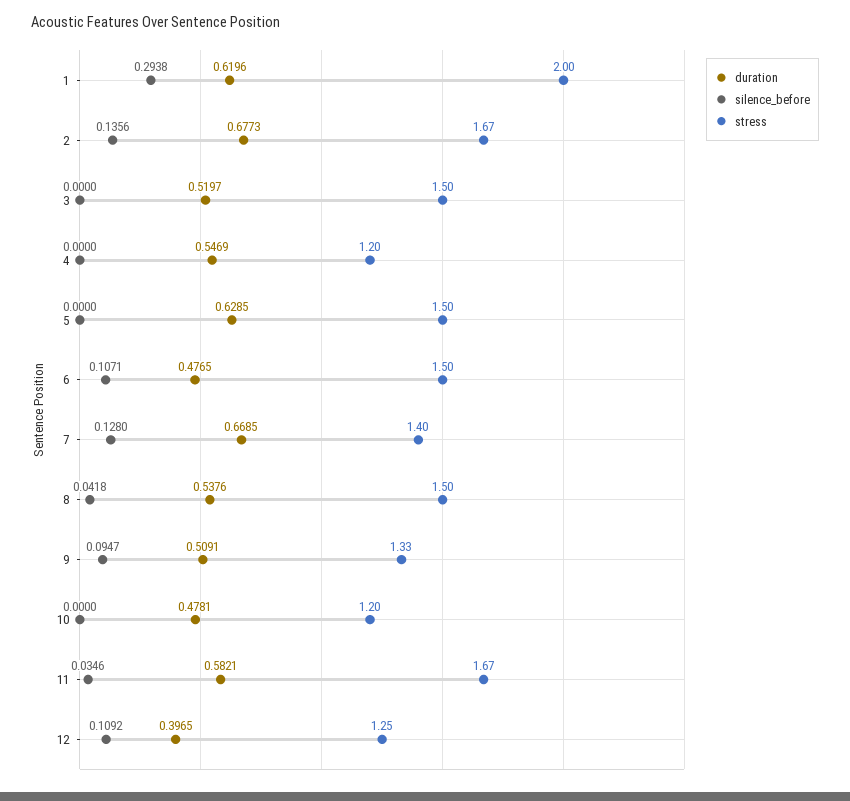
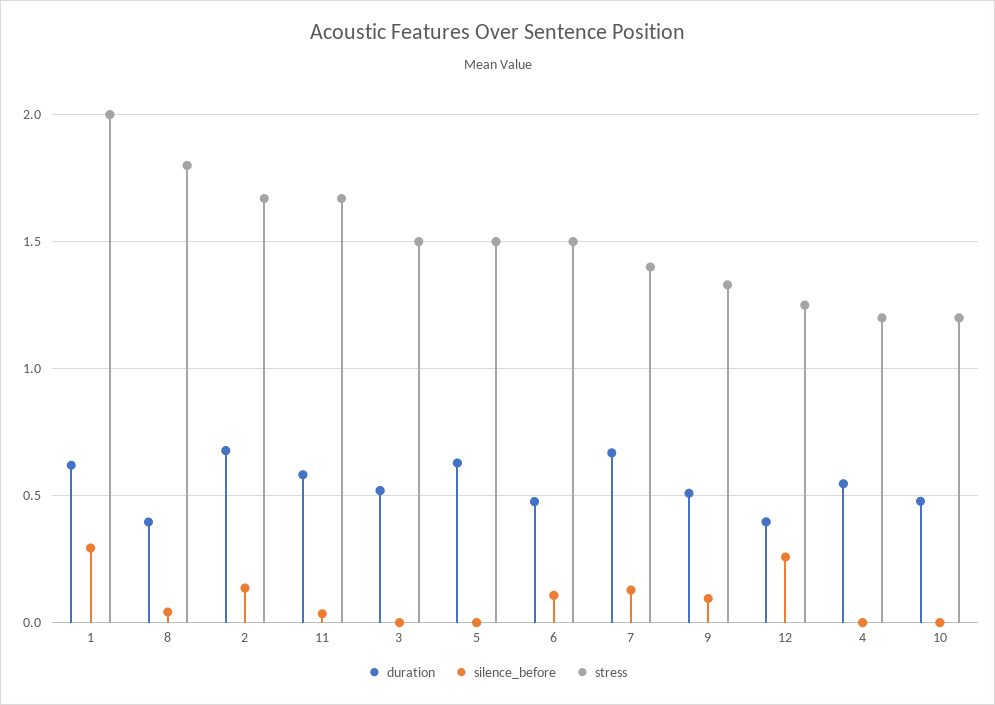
duration, 8: 0.5376 -> 0.4
stress, 8: 1.5 -> 1.8
silence_before, 12: 0.1092 -> 0.25

